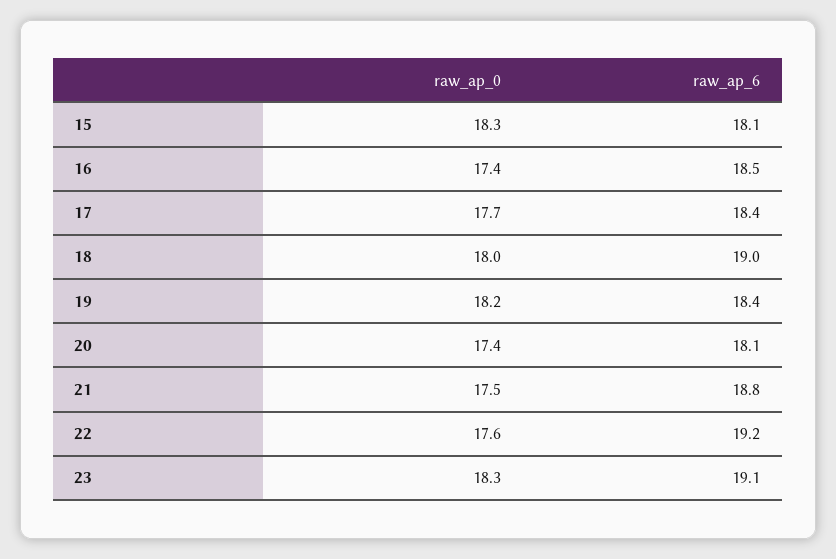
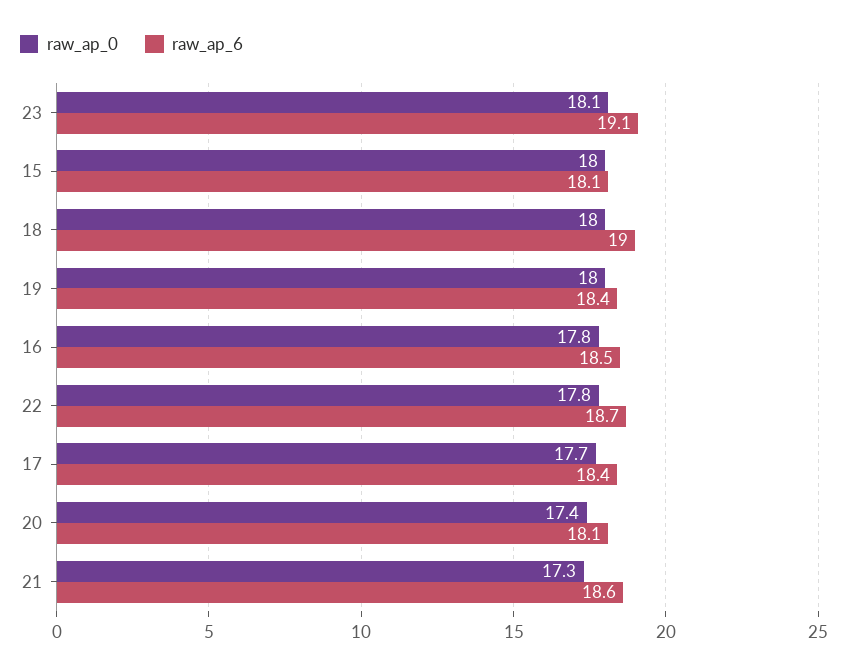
raw_ap_0, 15: 18.3 -> 18
raw_ap_0, 16: 17.4 -> 17.8
raw_ap_0, 19: 18.2 -> 18
raw_ap_0, 21: 17.5 -> 17.3
raw_ap_6, 21: 18.8 -> 18.6
raw_ap_0, 22: 17.6 -> 17.8
raw_ap_6, 22: 19.2 -> 18.7
raw_ap_0, 23: 18.3 -> 18.1

